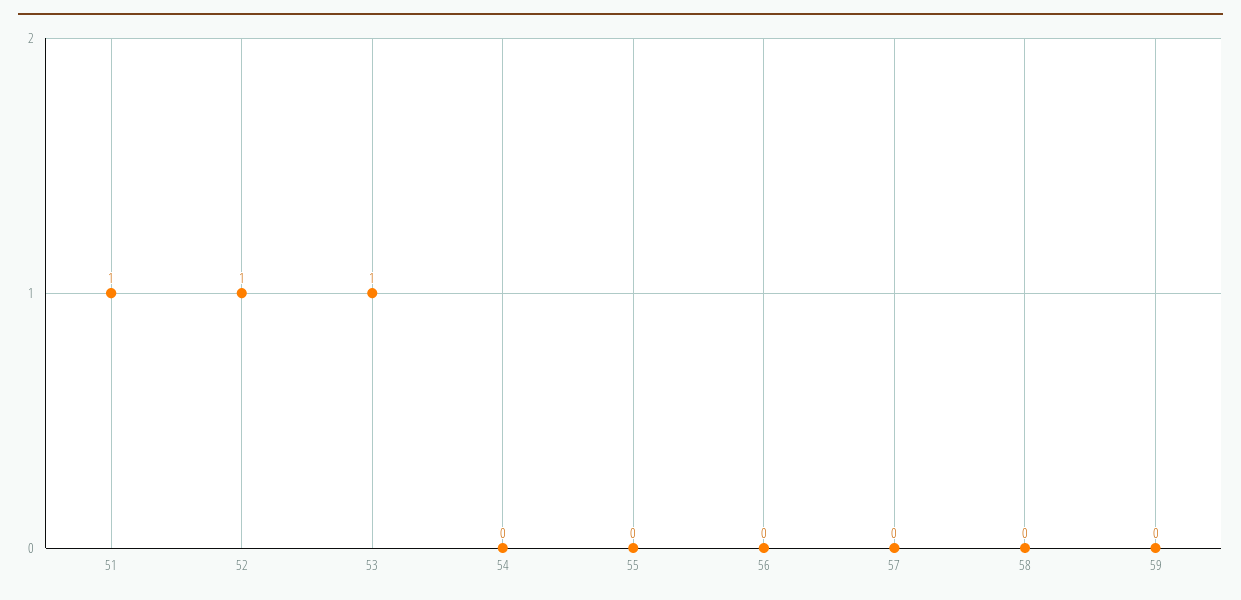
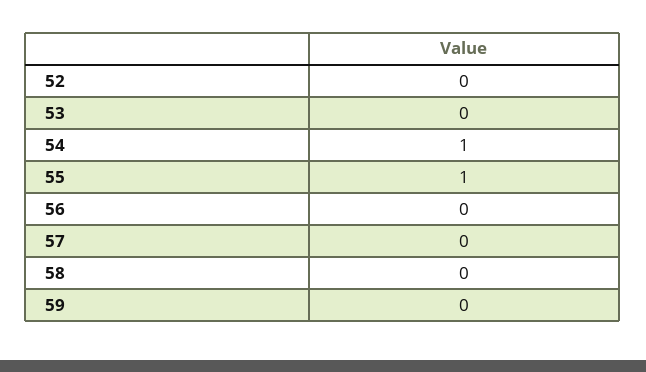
51: 1 -> none
52: 1 -> 0
53: 1 -> 0
54: 0 -> 1
55: 0 -> 1

